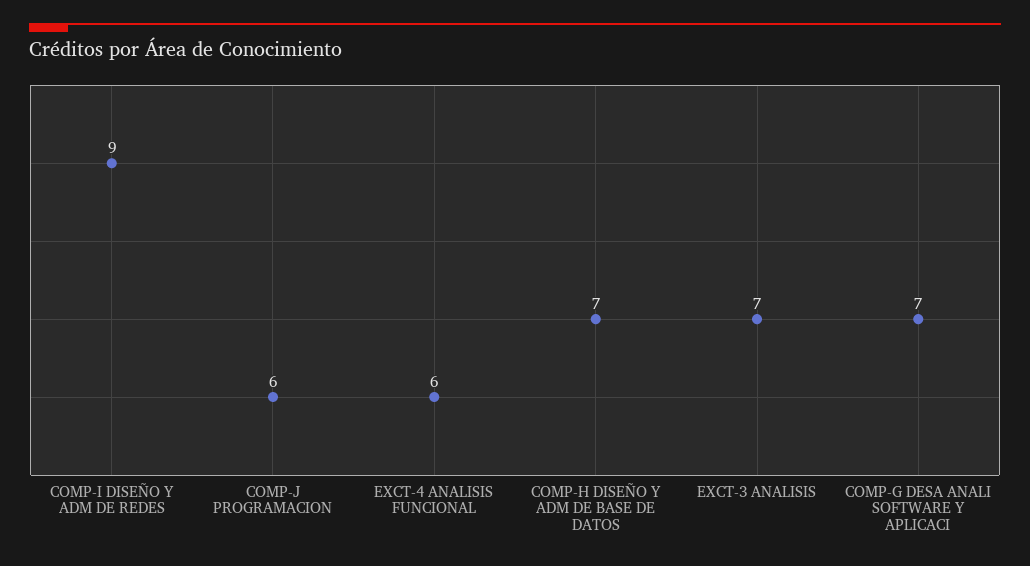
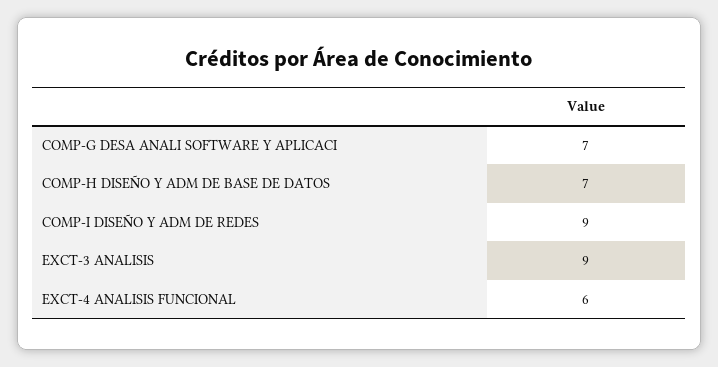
COMP-J PROGRAMACION: 6 -> none
EXCT-3 ANALISIS: 7 -> 9

